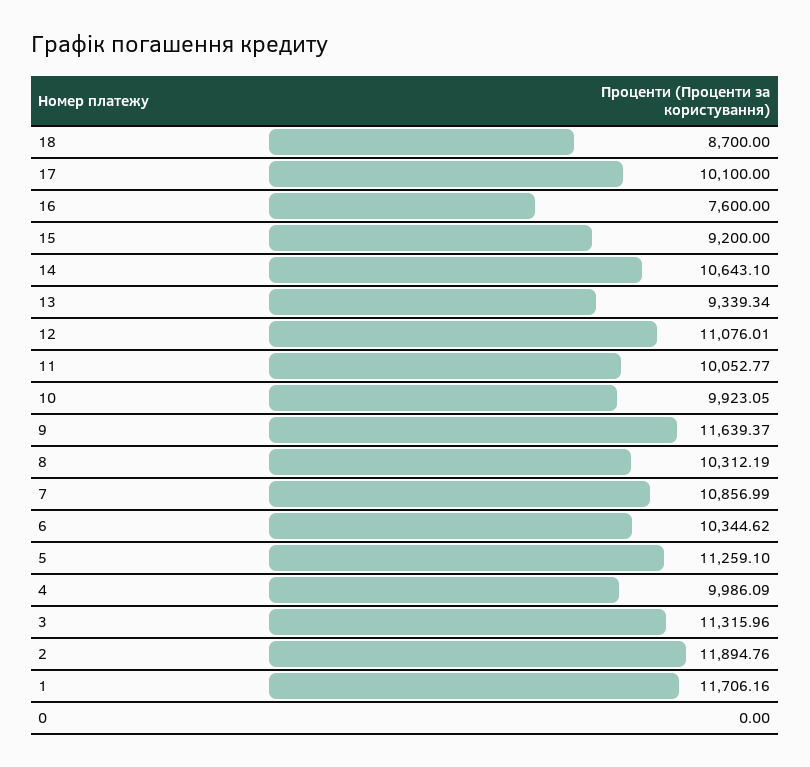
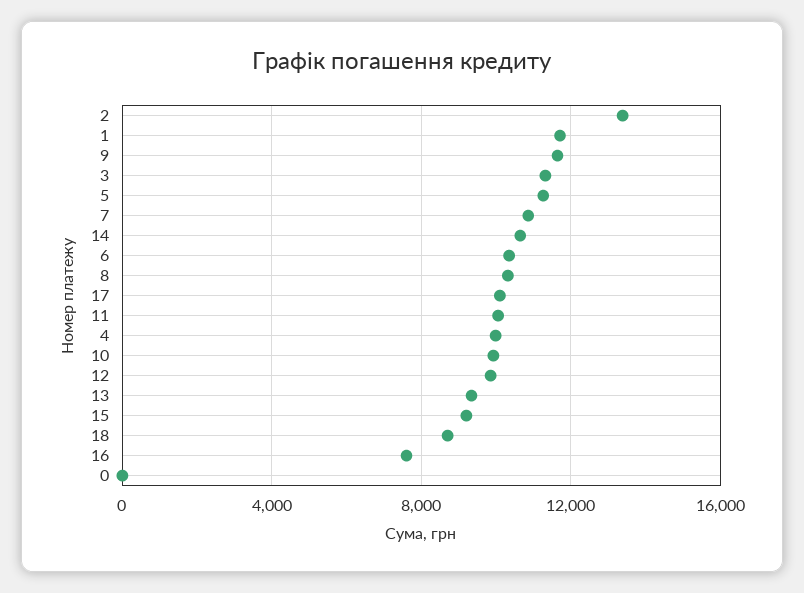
12: 11076.01 -> 10000
2: 11894.76 -> 13500

